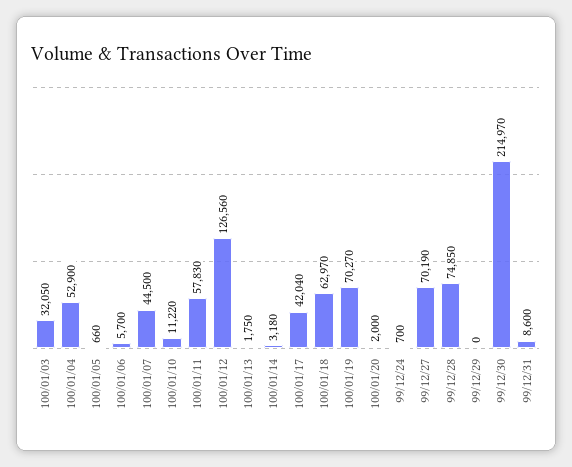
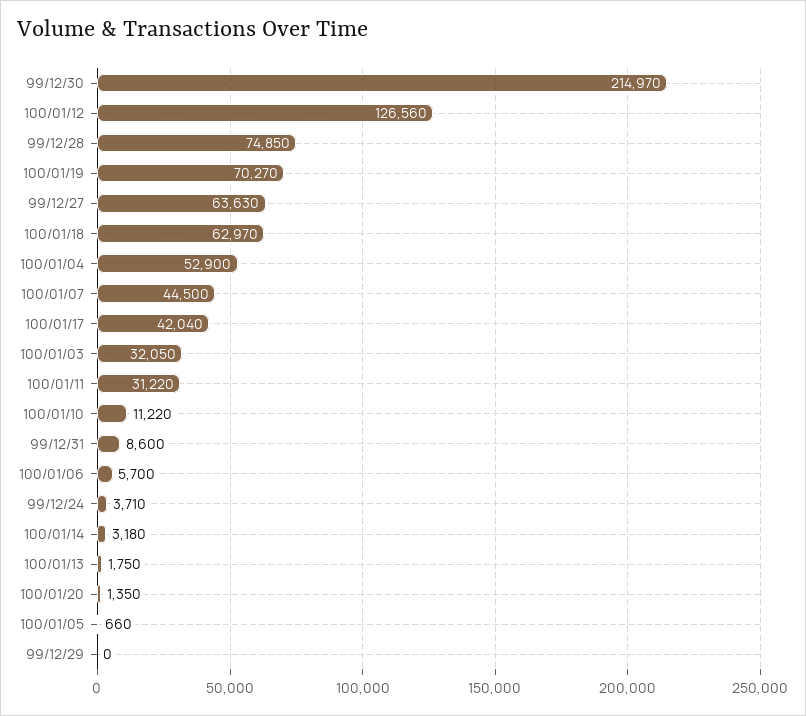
100/01/11: 57830 -> 31220
100/01/20: 2000 -> 1350
99/12/24: 700 -> 3710
99/12/27: 70190 -> 63630

